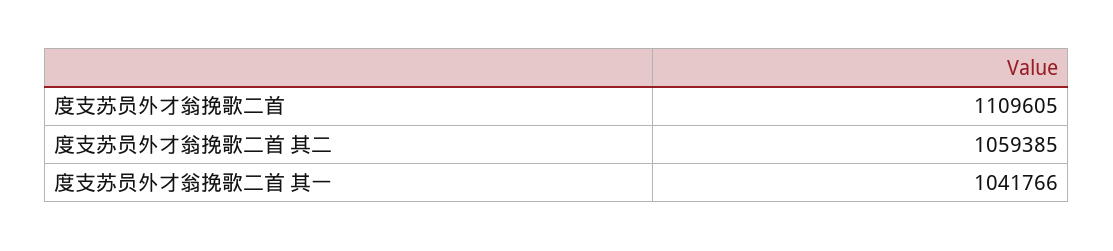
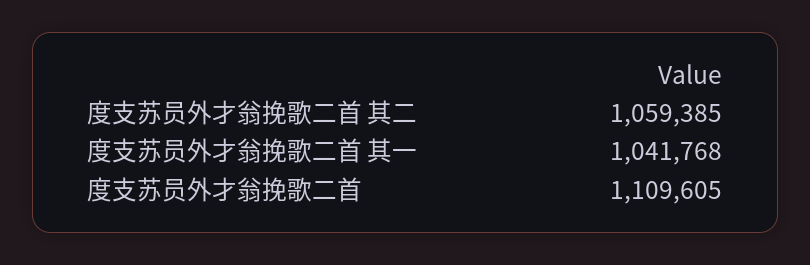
度支苏员外才翁挽歌二首 其一: 1041766 -> 1041768

